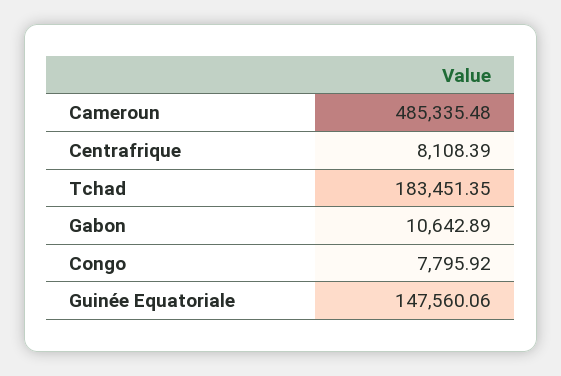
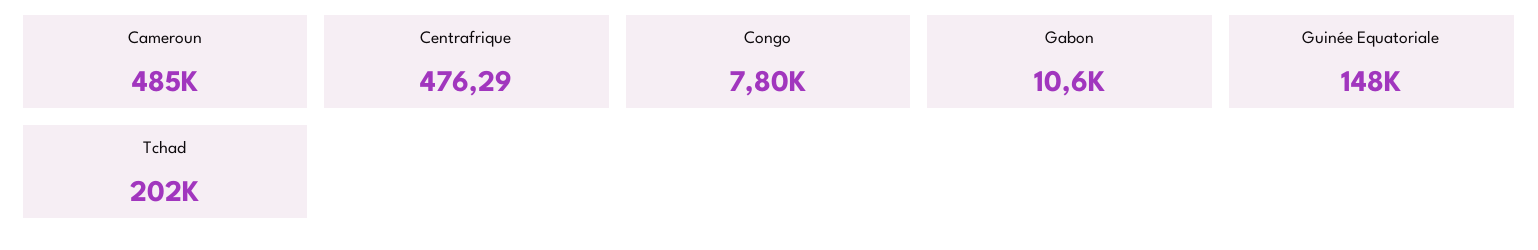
Centrafrique: 8108.39 -> 476.29
Tchad: 183451.35 -> 202000

